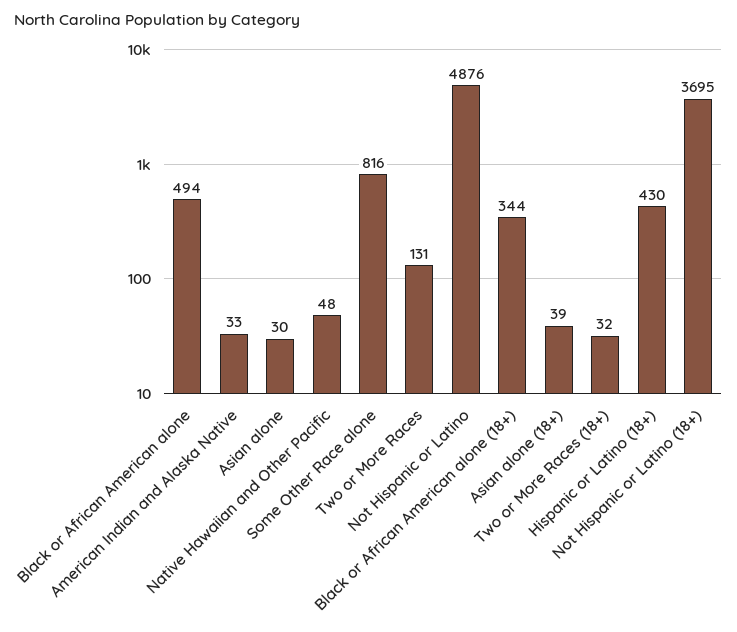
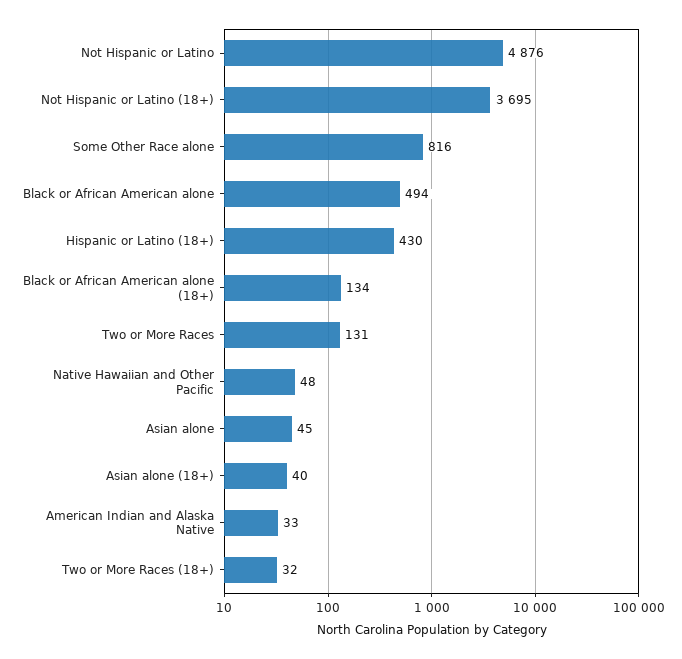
Asian alone: 30 -> 45
Black or African American alone (18+): 344 -> 134
Asian alone (18+): 39 -> 40

